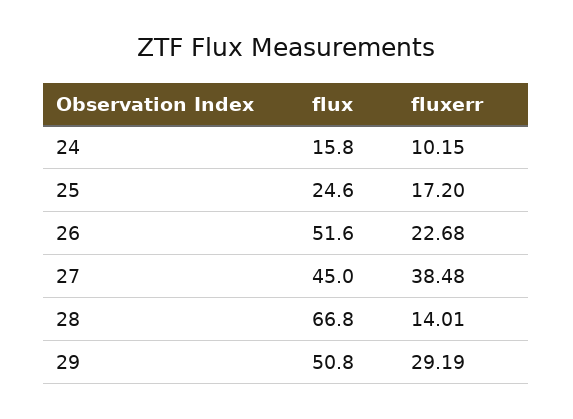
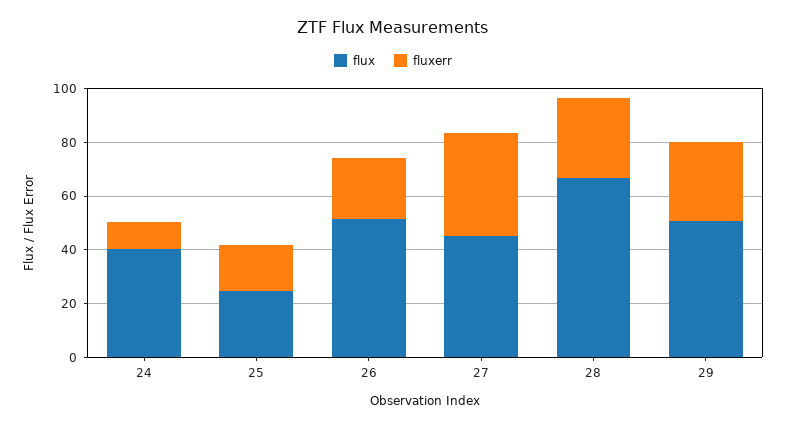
flux, 24: 15.8 -> 40
fluxerr, 28: 14.01 -> 30

